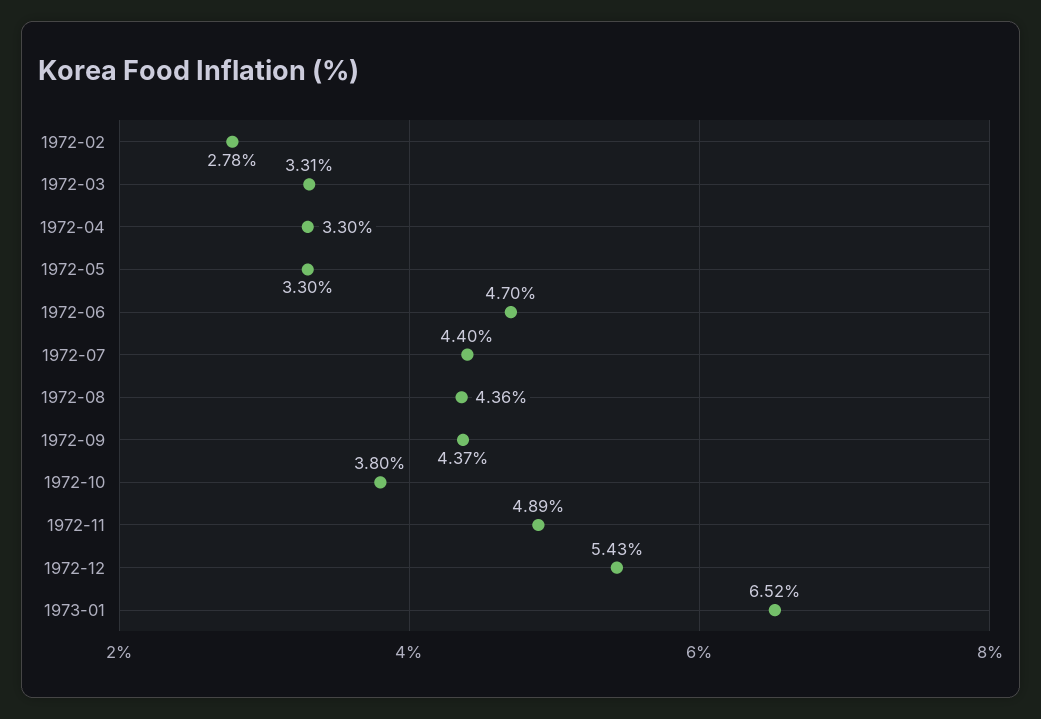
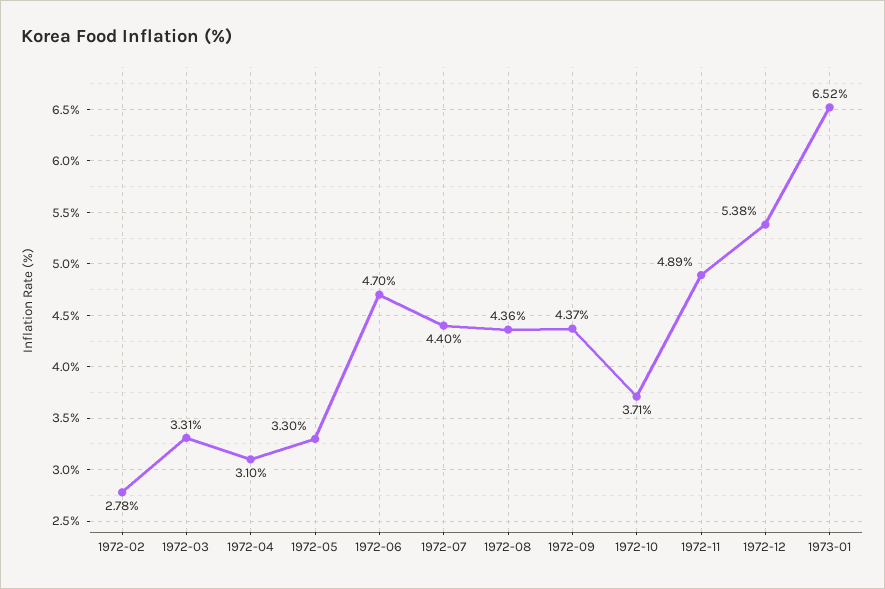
1972-04: 3.3 -> 3.1
1972-10: 3.8 -> 3.71
1972-12: 5.43 -> 5.38

